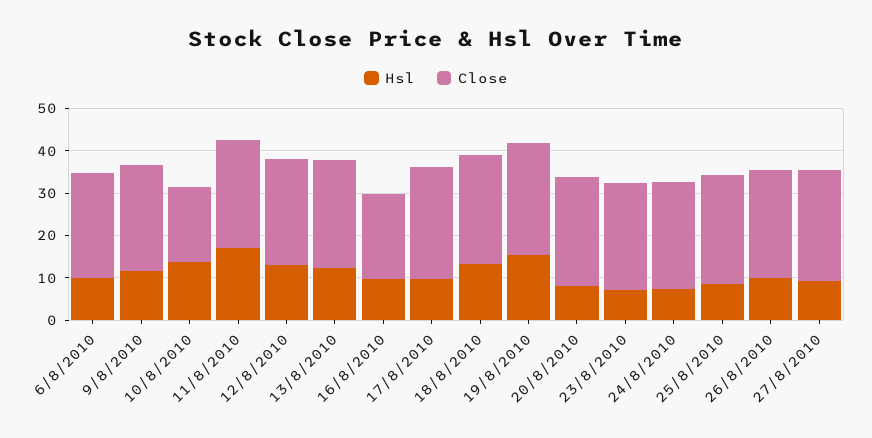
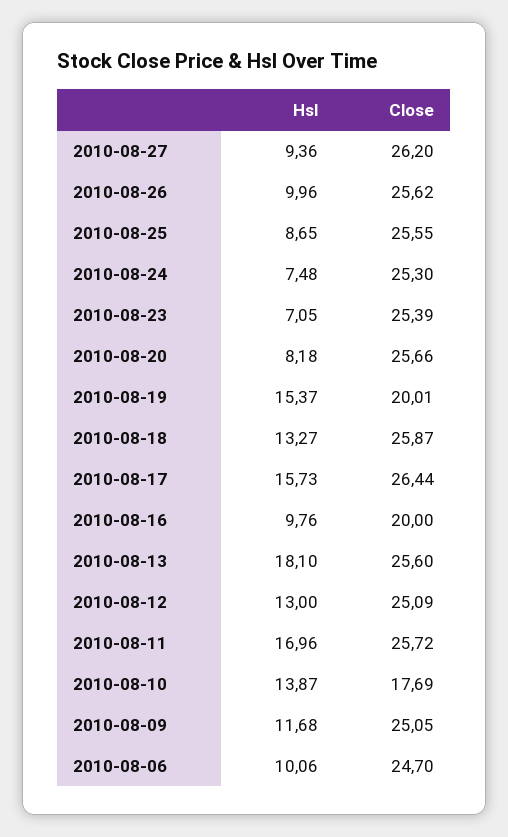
Hsl, 13/8/2010: 12 -> 18.1
Hsl, 17/8/2010: 10 -> 15.73
Close, 19/8/2010: 26 -> 20.01

